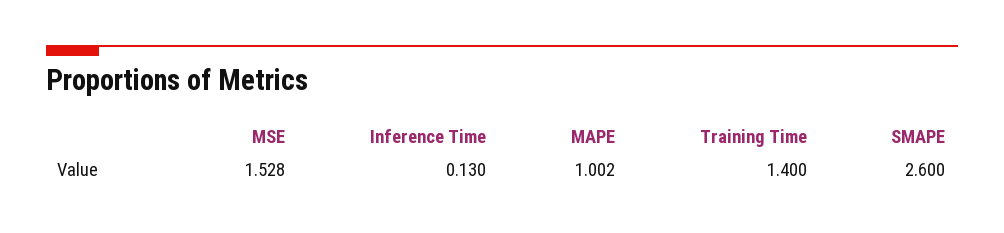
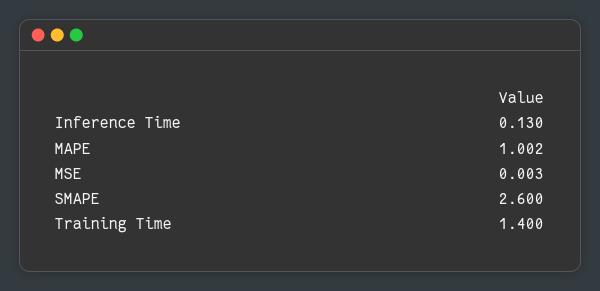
MSE: 1.528 -> 0.003

